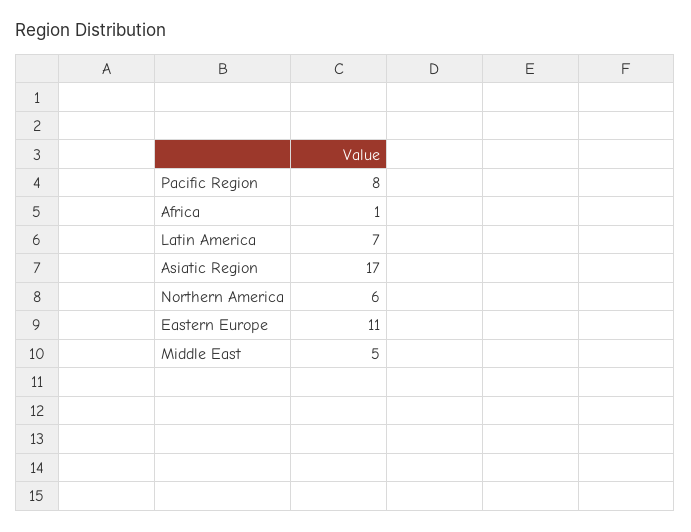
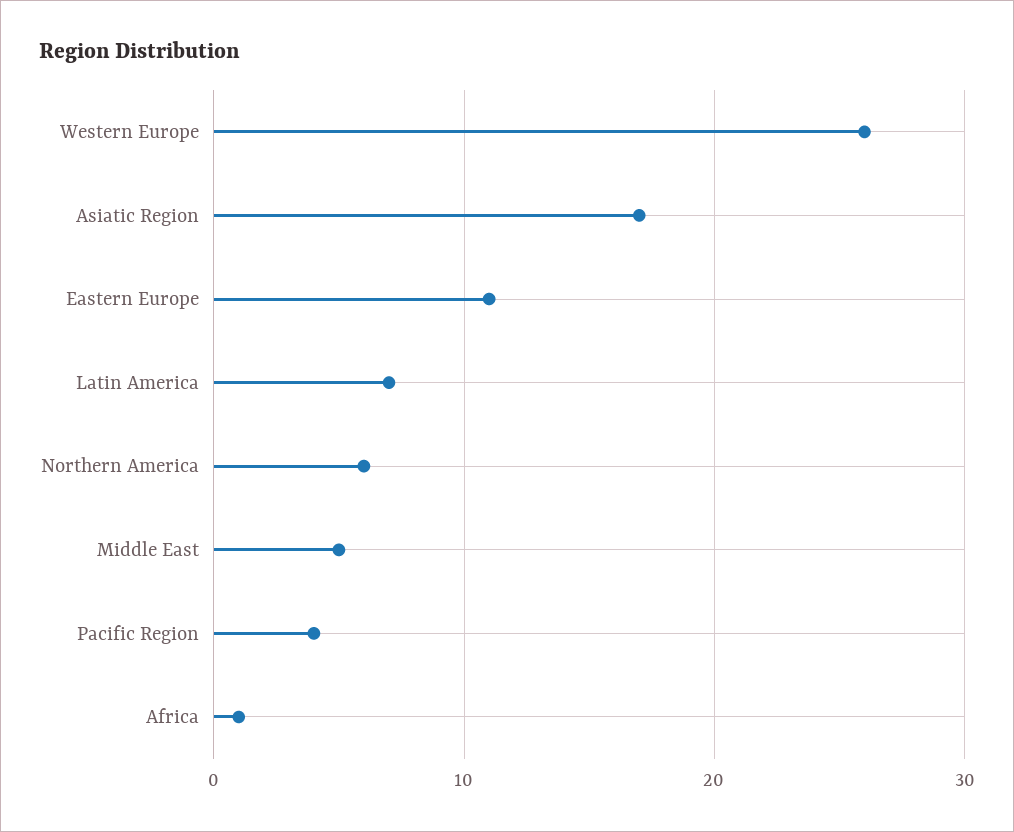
Pacific Region: 8 -> 4
Western Europe: none -> 26

